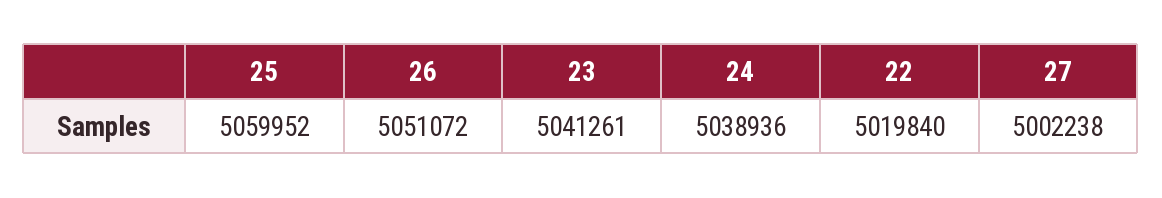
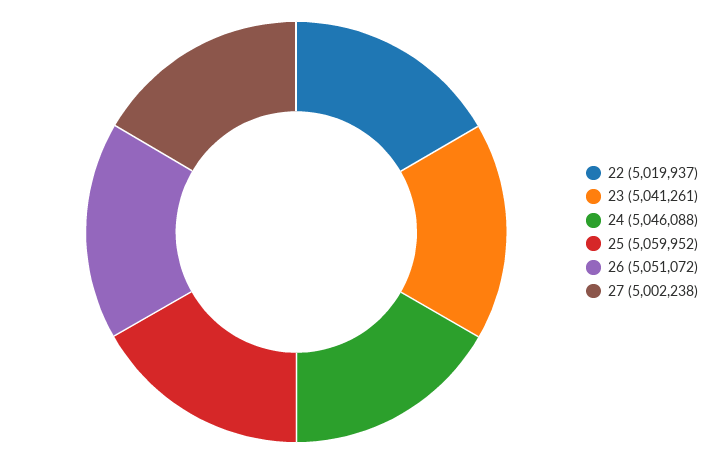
24: 5038936 -> 5046088
22: 5019840 -> 5019937

